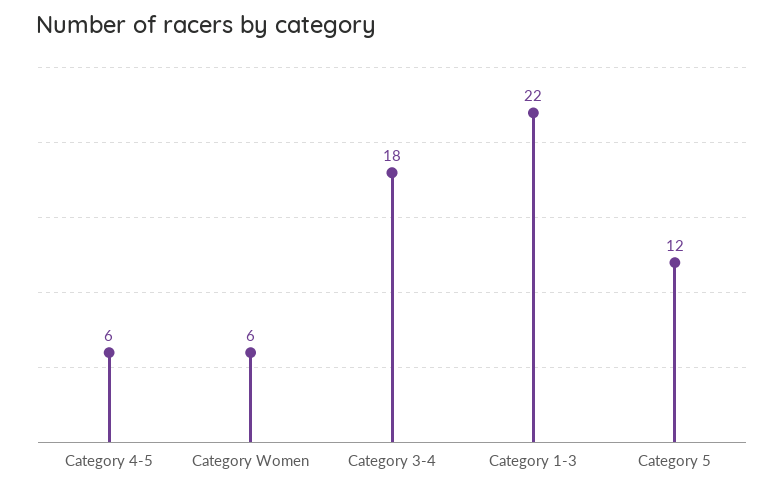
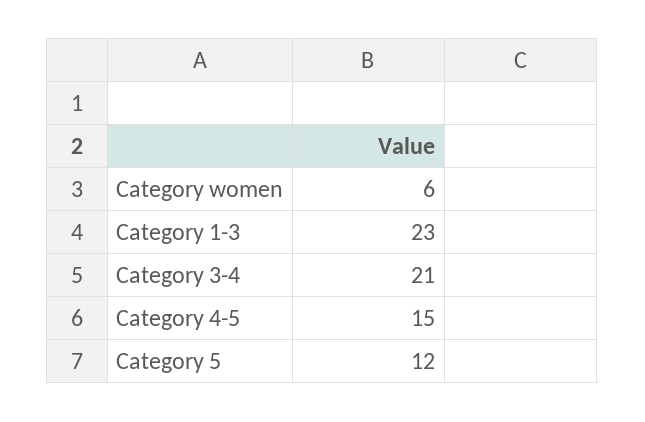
Category 4-5: 6 -> 15
Category 3-4: 18 -> 21
Category 1-3: 22 -> 23

